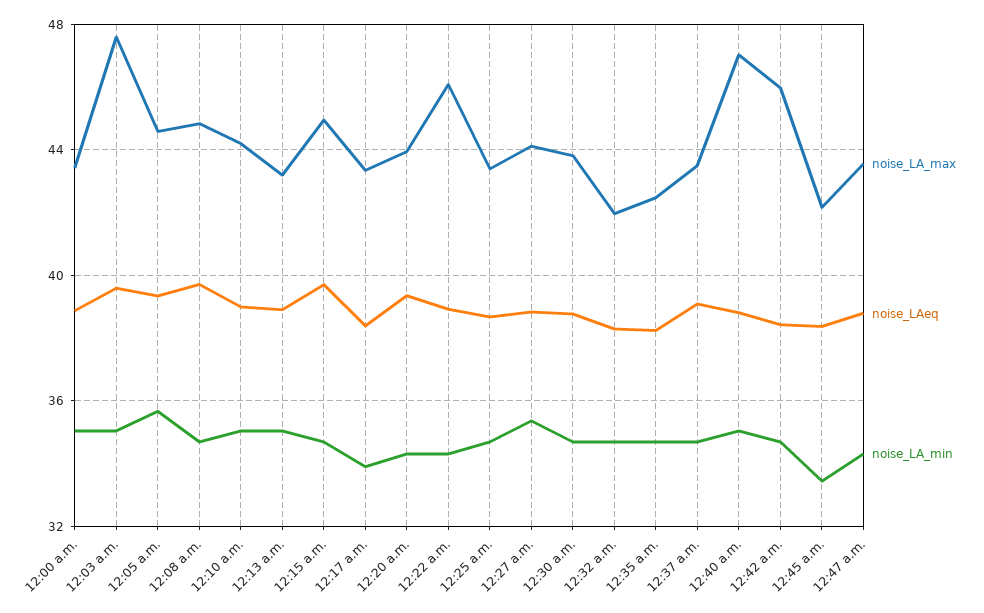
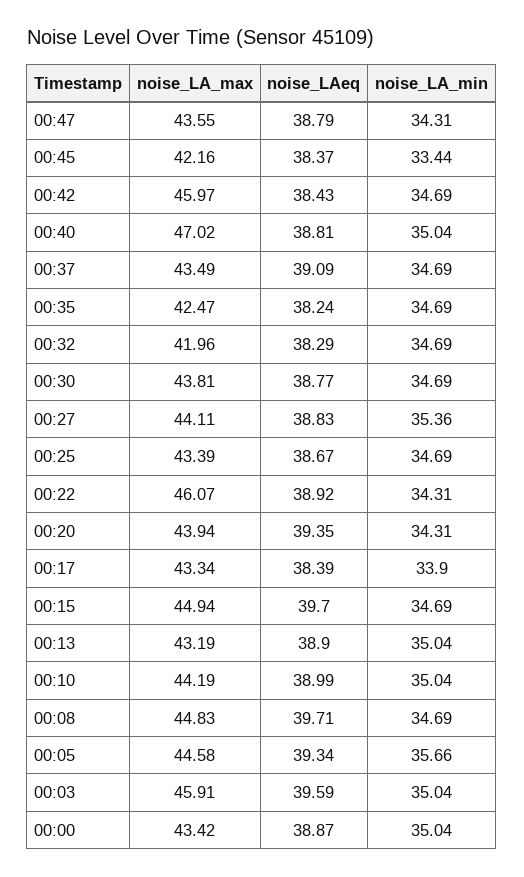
noise_LA_max, 12:03 a.m.: 47.5 -> 45.91

